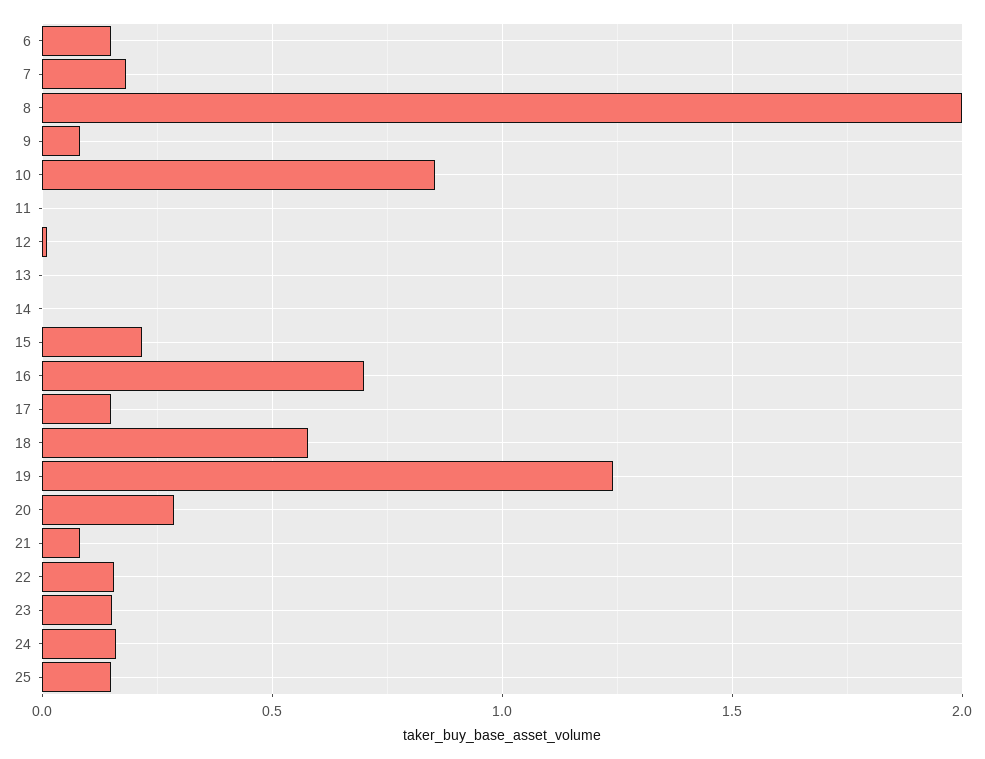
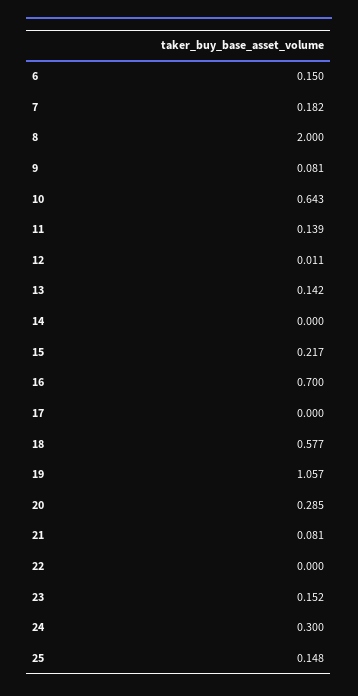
10: 0.85 -> 0.643
11: 0 -> 0.139
13: 0 -> 0.142
17: 0.15 -> 0
19: 1.25 -> 1.057
22: 0.15 -> 0
24: 0.15 -> 0.3

